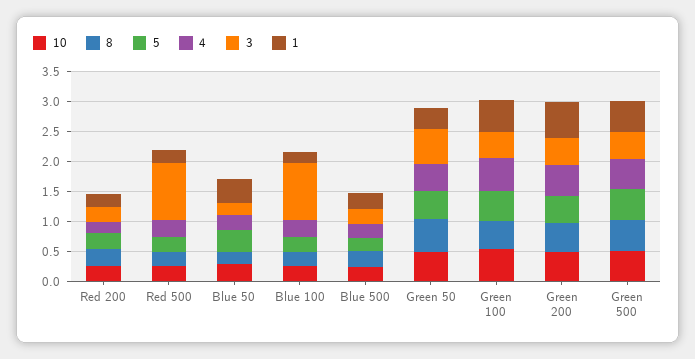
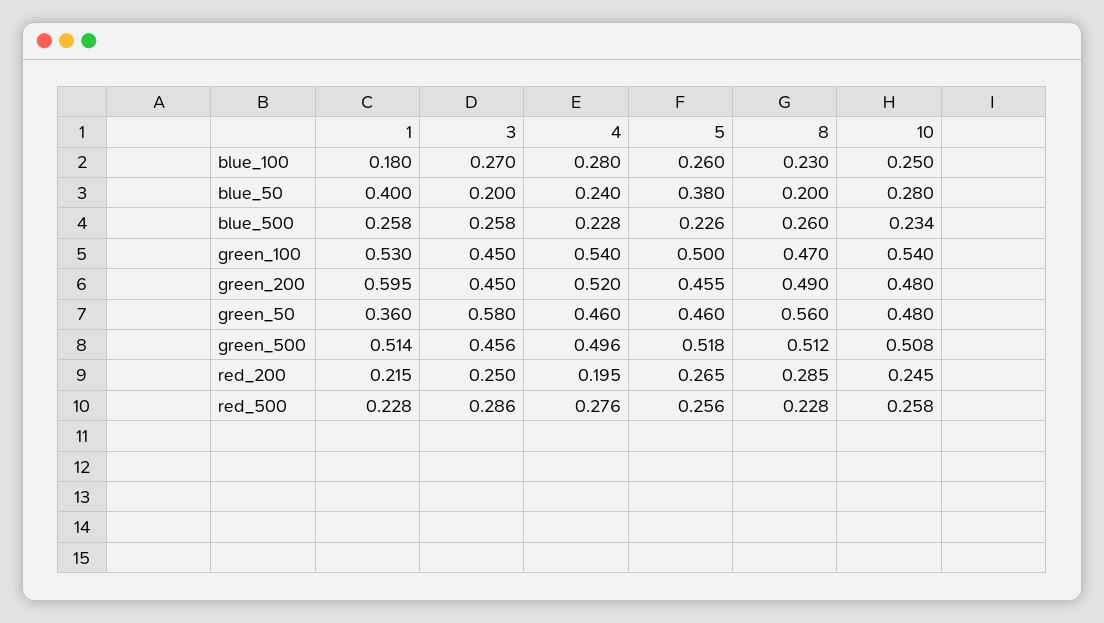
3, Red 500: 1 -> 0.286
3, Blue 100: 1 -> 0.27

